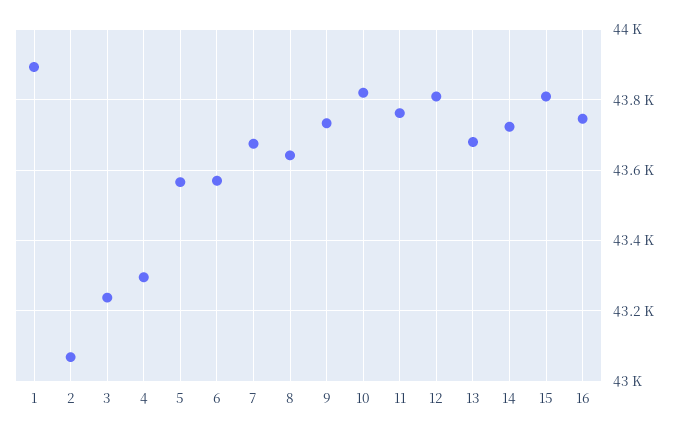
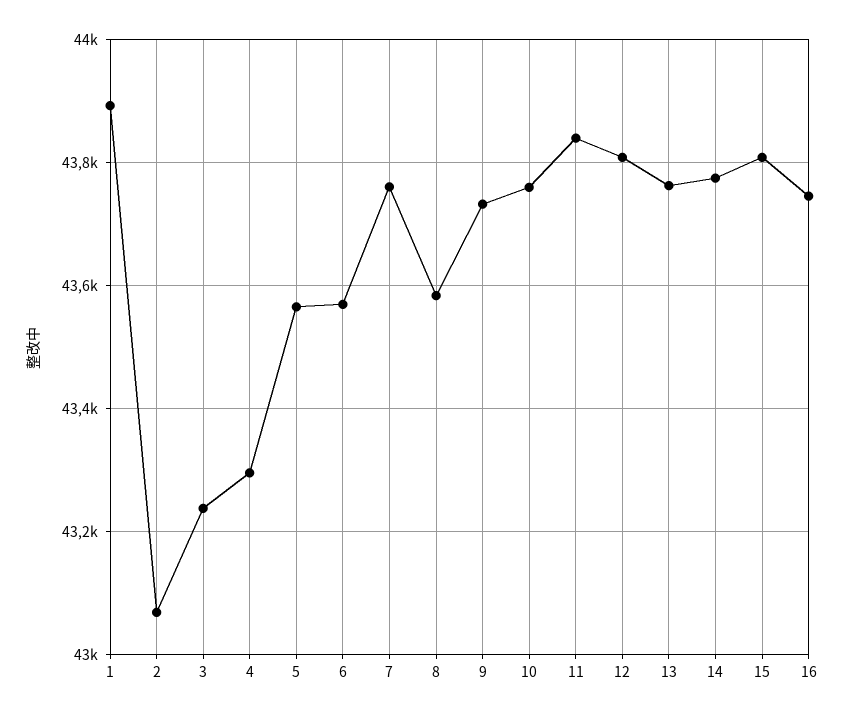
7: 43680 -> 43760
8: 43640 -> 43580
10: 43820 -> 43760
11: 43760 -> 43840
13: 43680 -> 43760
14: 43720 -> 43780

